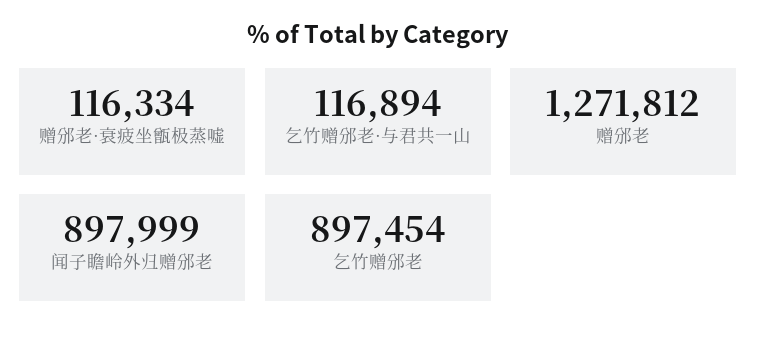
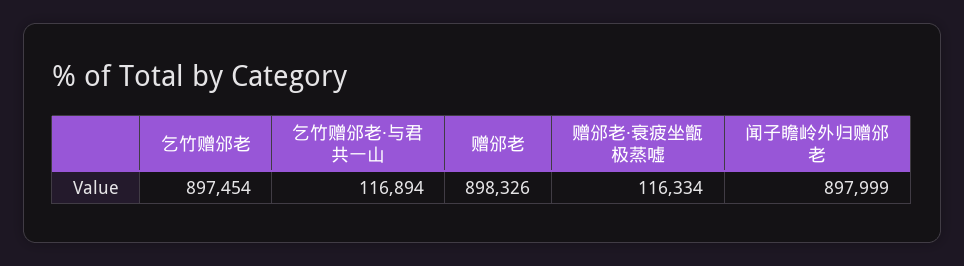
赠邠老: 1271812 -> 898326

